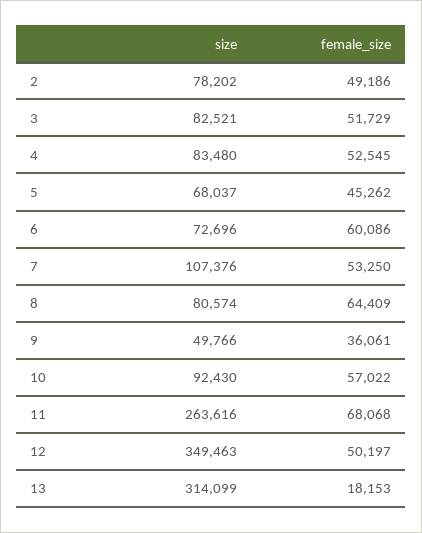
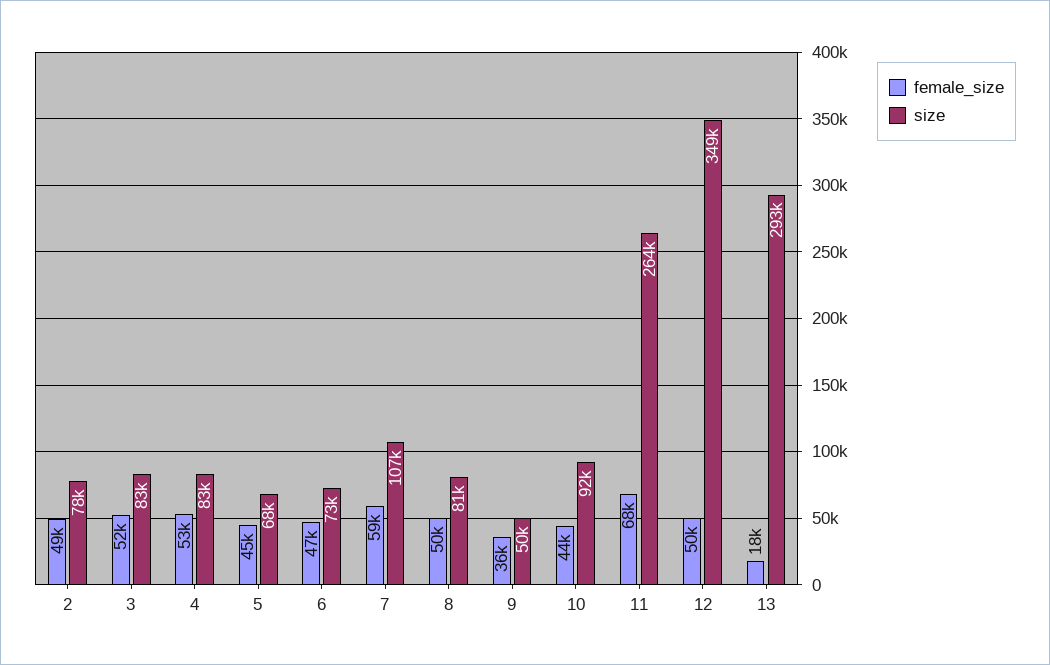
female_size, 6: 60086 -> 47000
female_size, 7: 53250 -> 59000
female_size, 8: 64409 -> 50000
female_size, 10: 57022 -> 44000
size, 13: 314099 -> 293000

